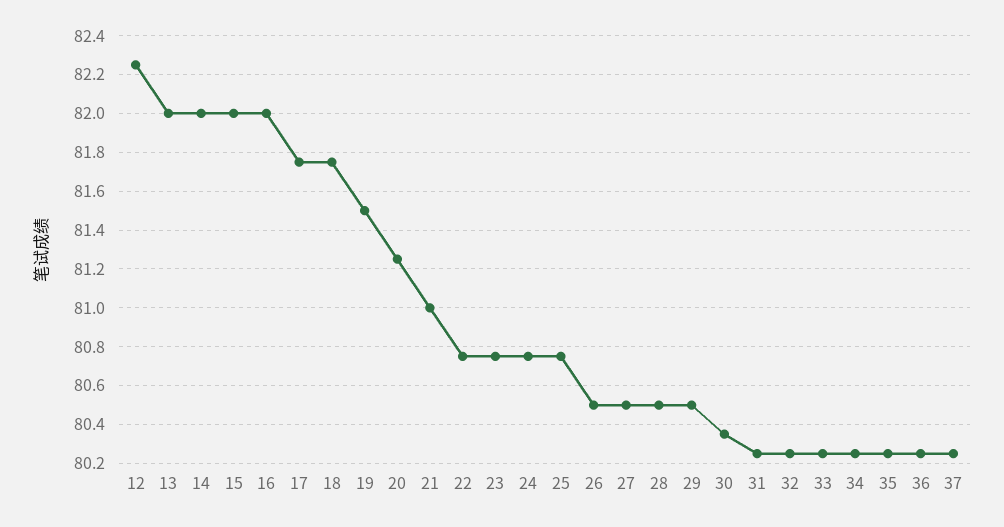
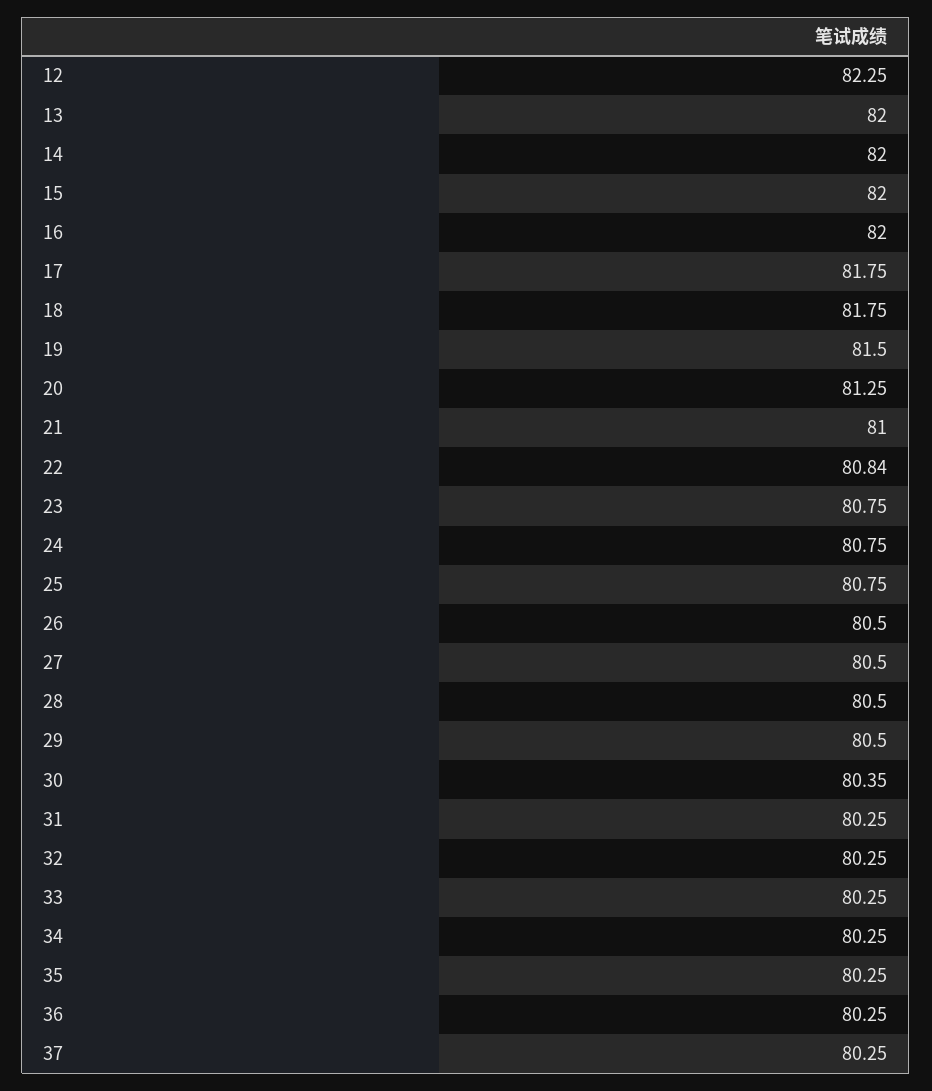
22: 80.75 -> 80.84

